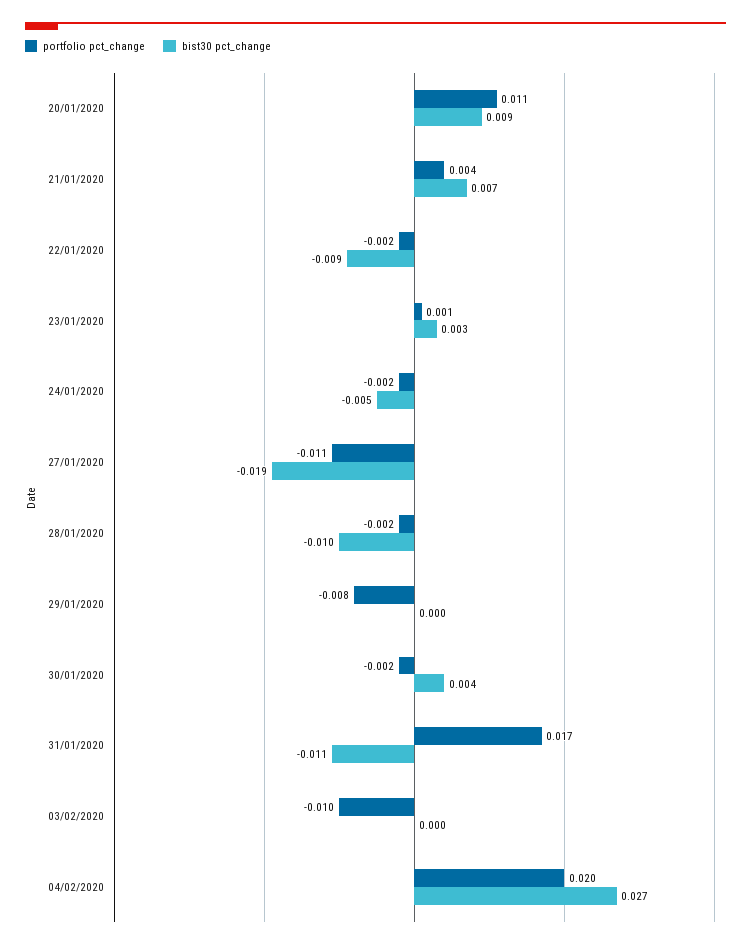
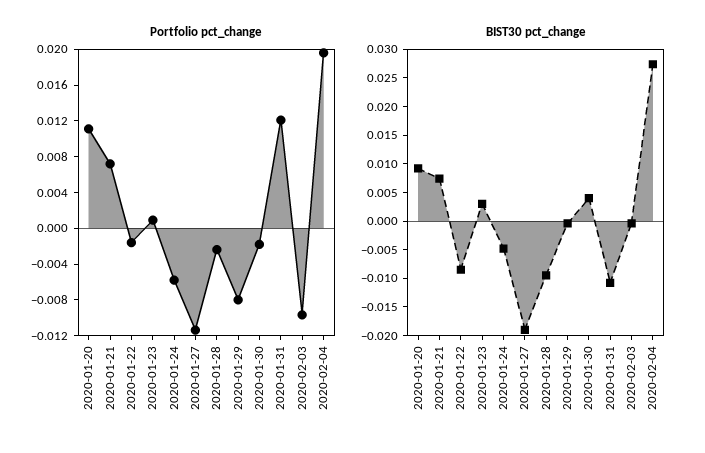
portfolio pct_change, 21/01/2020: 0.004 -> 0.007
portfolio pct_change, 24/01/2020: -0.002 -> -0.006
portfolio pct_change, 31/01/2020: 0.017 -> 0.012

